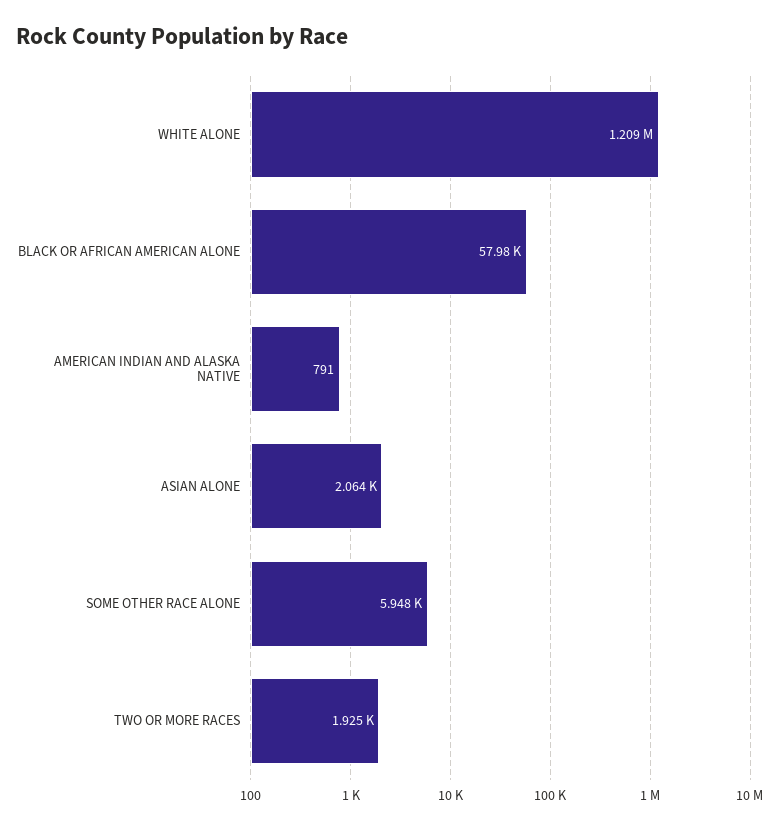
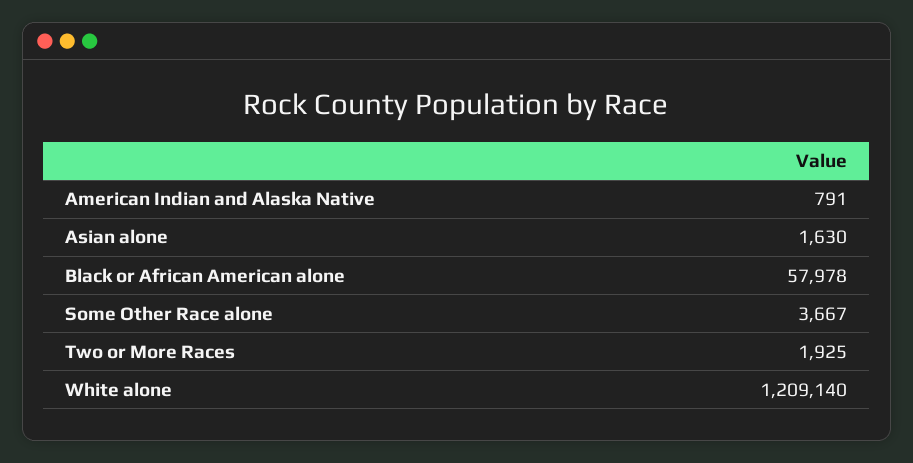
ASIAN ALONE: 2064 -> 1630
SOME OTHER RACE ALONE: 5948 -> 3667

